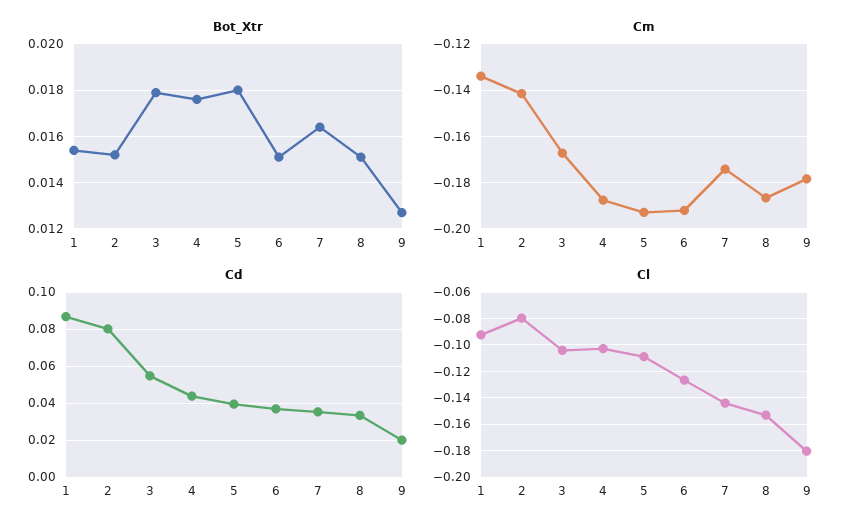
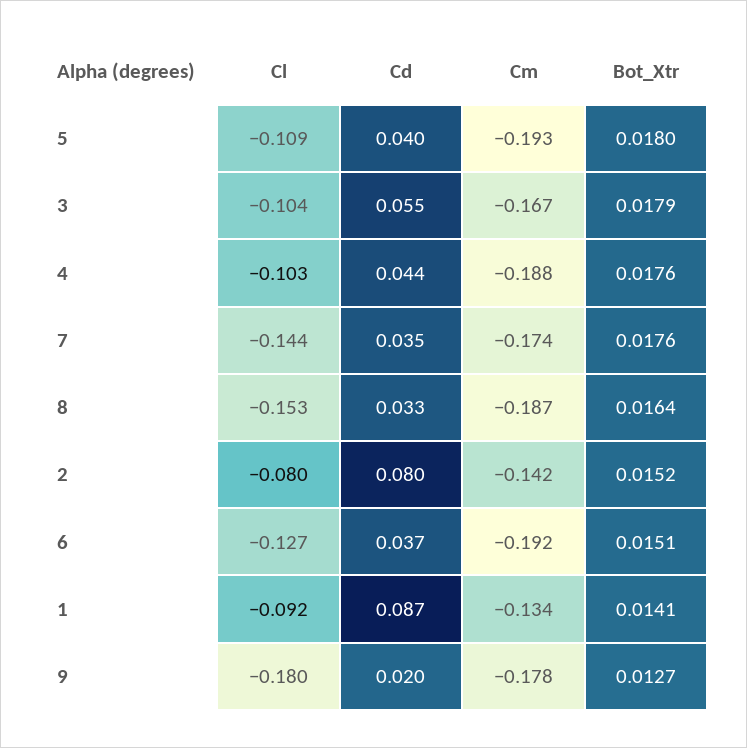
Bot_Xtr, 1: 0.0155 -> 0.0141
Bot_Xtr, 7: 0.0165 -> 0.0176
Bot_Xtr, 8: 0.015 -> 0.0164

